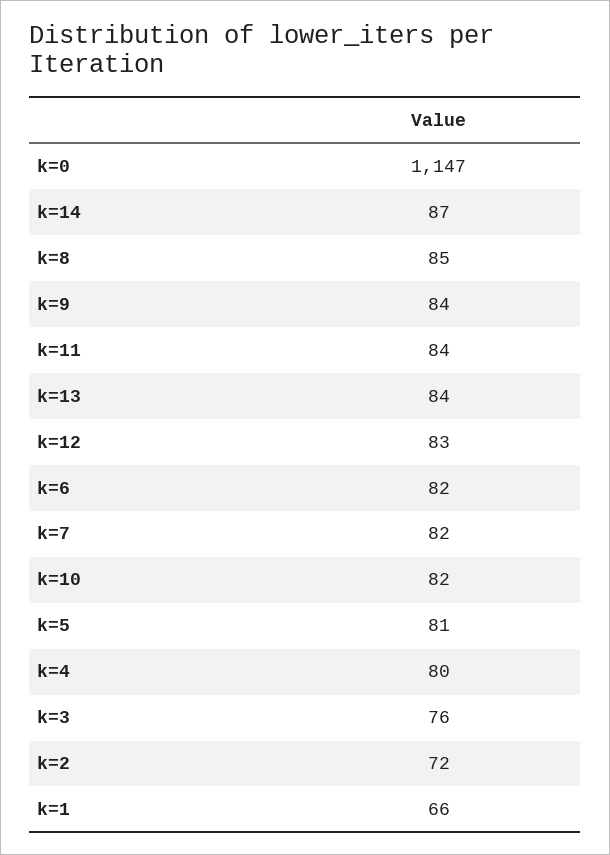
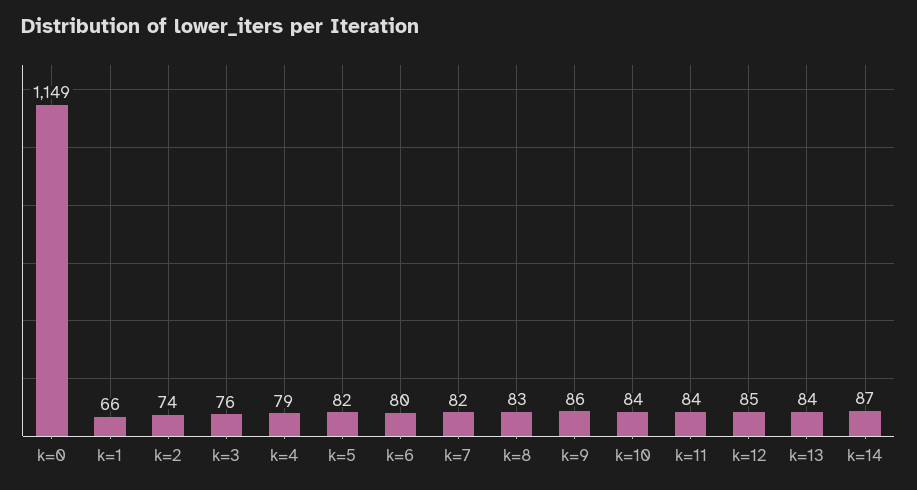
k=0: 1147 -> 1149
k=8: 85 -> 83
k=9: 84 -> 86
k=12: 83 -> 85
k=6: 82 -> 80
k=10: 82 -> 84
k=5: 81 -> 82
k=4: 80 -> 79
k=2: 72 -> 74

